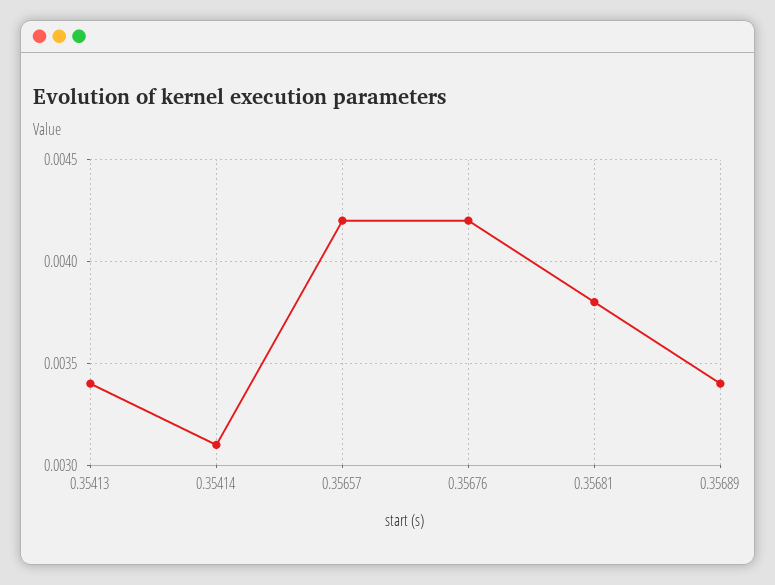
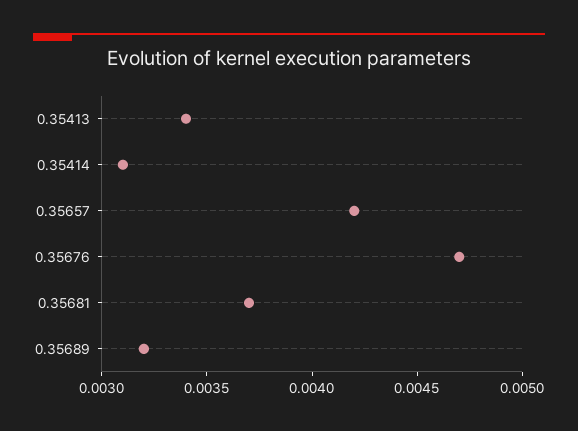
0.35676: 0.0042 -> 0.0047
0.35681: 0.0038 -> 0.0037
0.35689: 0.0034 -> 0.0032

